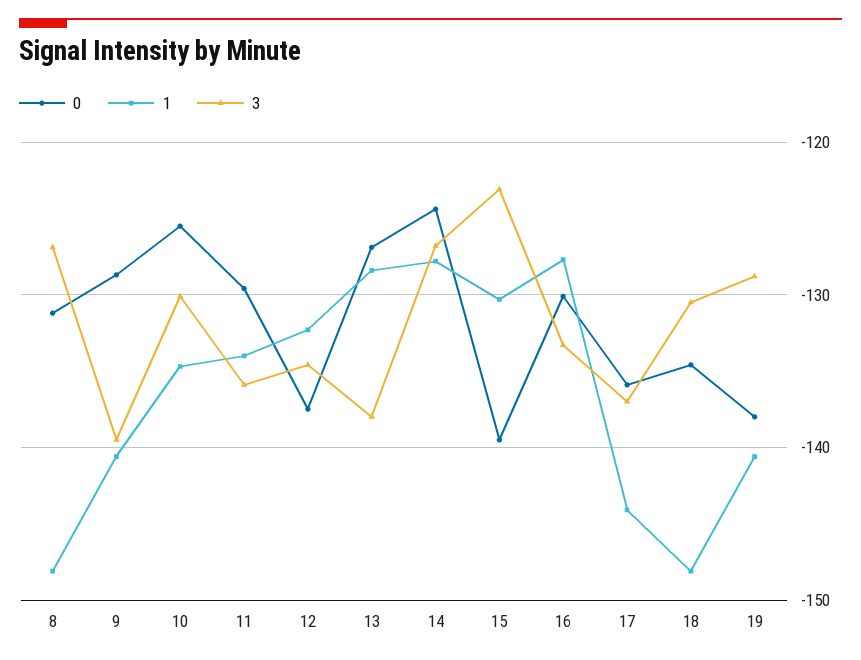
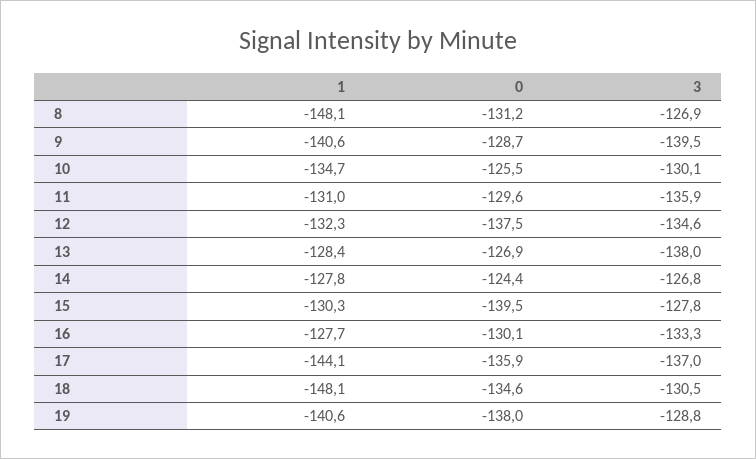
1, 11: -134 -> -131
3, 15: -123 -> -127.8

